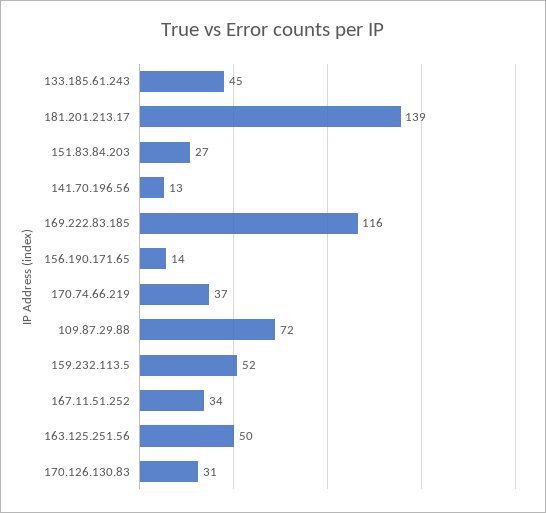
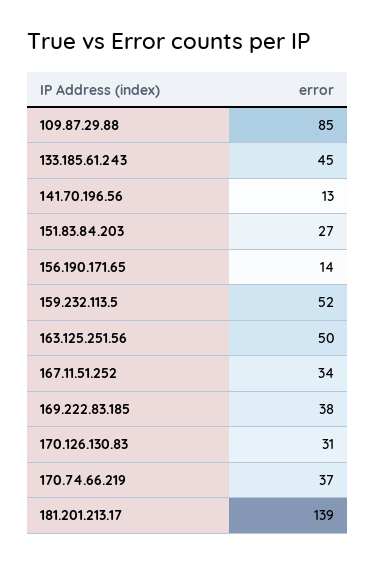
169.222.83.185: 116 -> 38
109.87.29.88: 72 -> 85

